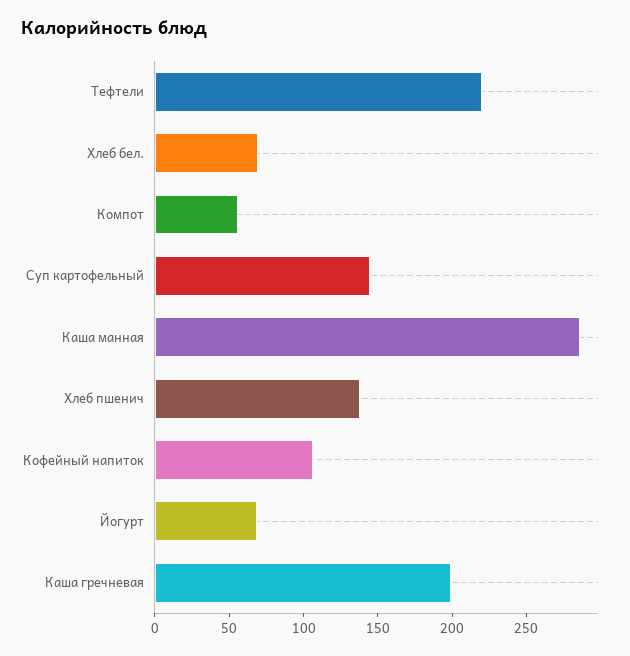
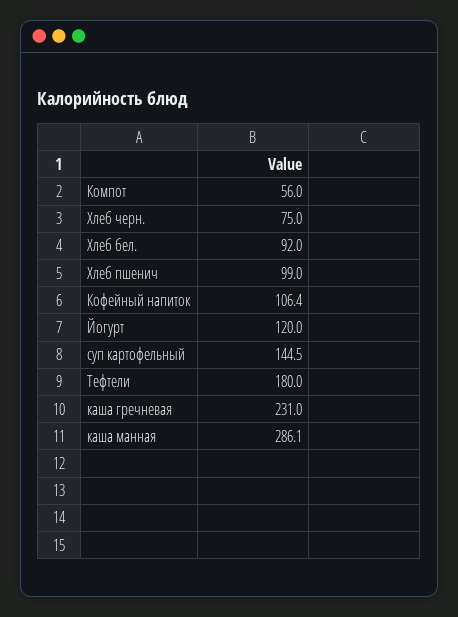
Тефтели: 220 -> 180
Хлеб бел.: 70 -> 92
Хлеб пшенич: 140 -> 99
Йогурт: 70 -> 120
Каша гречневая: 200 -> 231
Хлеб черн.: none -> 75

